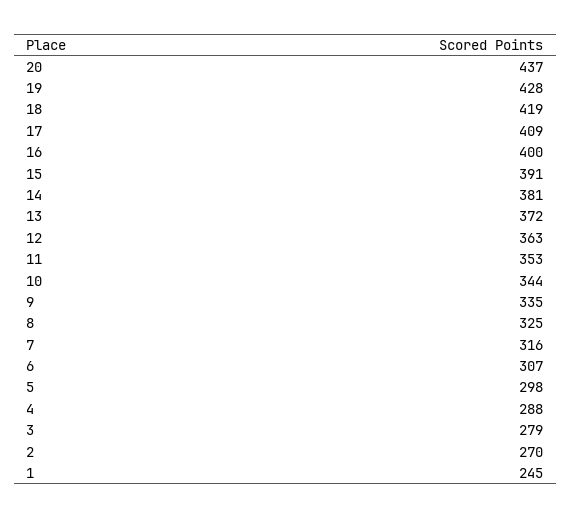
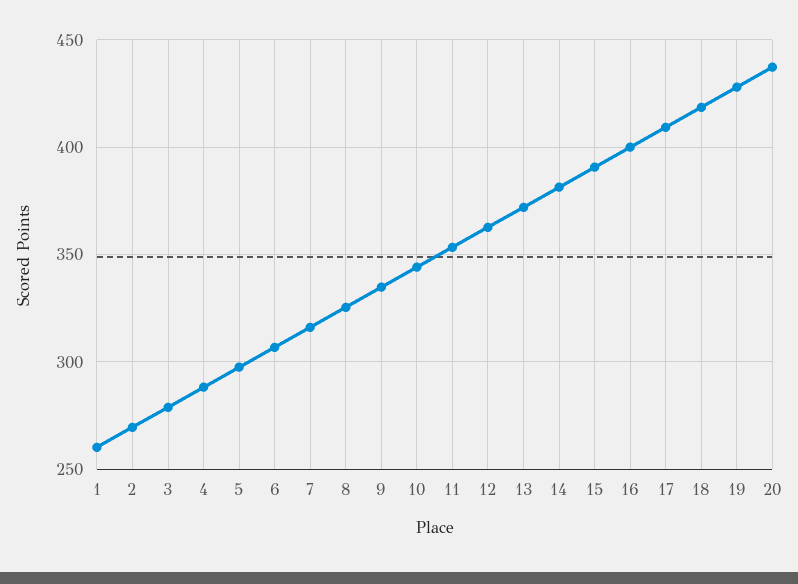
1: 245 -> 260

